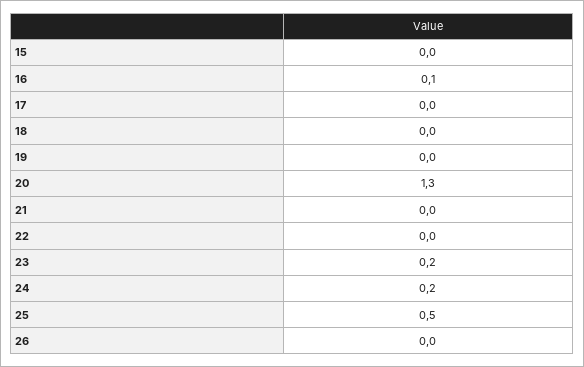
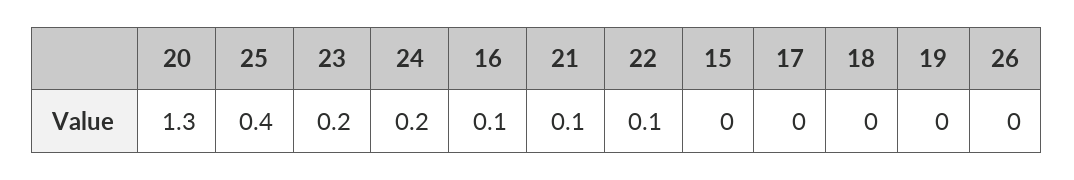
21: 0 -> 0.1
22: 0 -> 0.1
25: 0.5 -> 0.4

